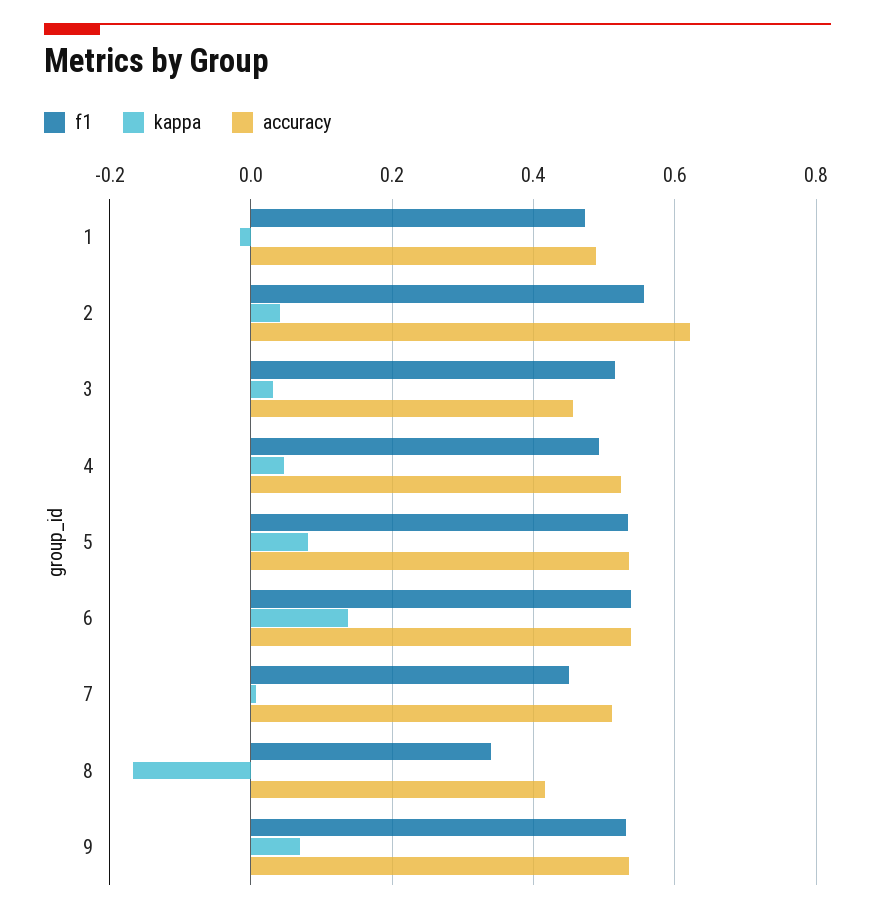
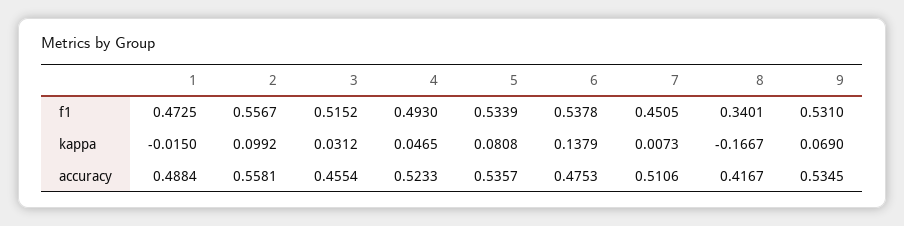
kappa, 2: 0.04 -> 0.0992
accuracy, 2: 0.62 -> 0.5581
accuracy, 6: 0.54 -> 0.4753

